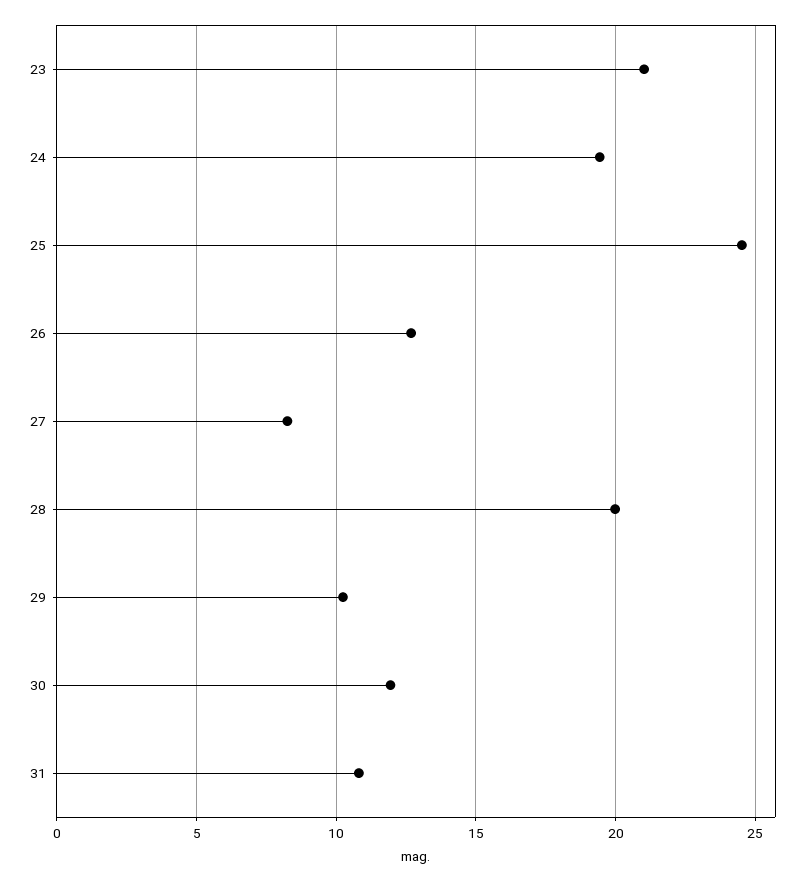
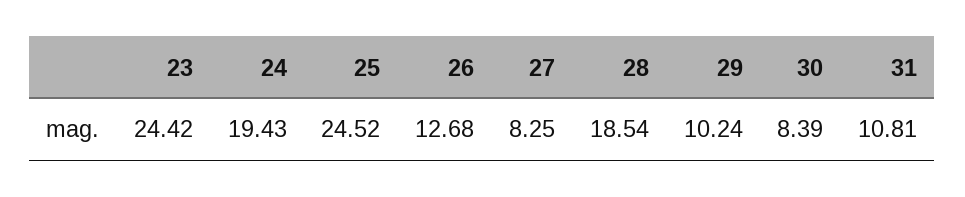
23: 21 -> 24.42
28: 20 -> 18.54
30: 12 -> 8.39

